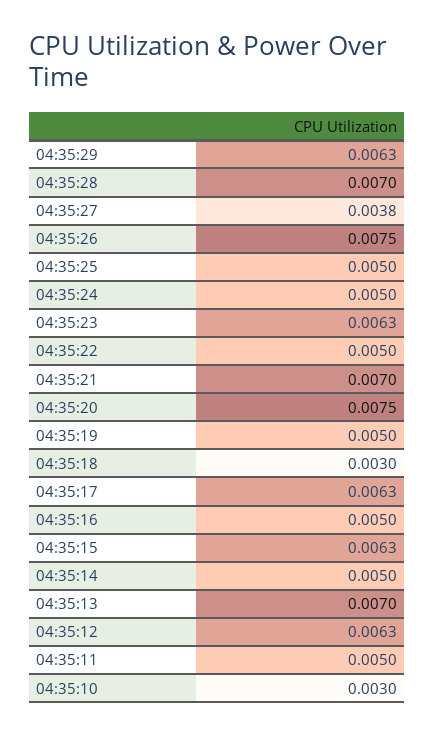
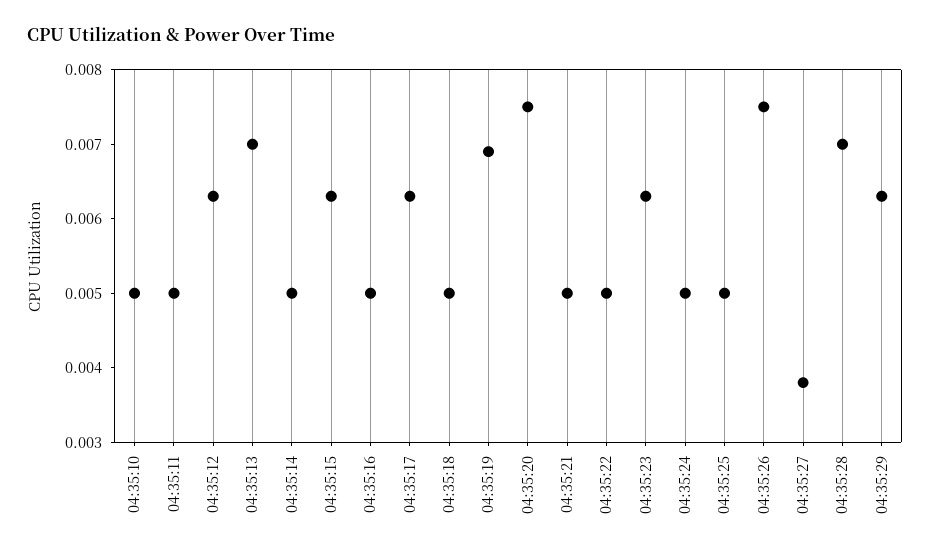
04:35:21: 0.007 -> 0.005
04:35:19: 0.005 -> 0.007
04:35:18: 0.003 -> 0.005
04:35:10: 0.003 -> 0.005

